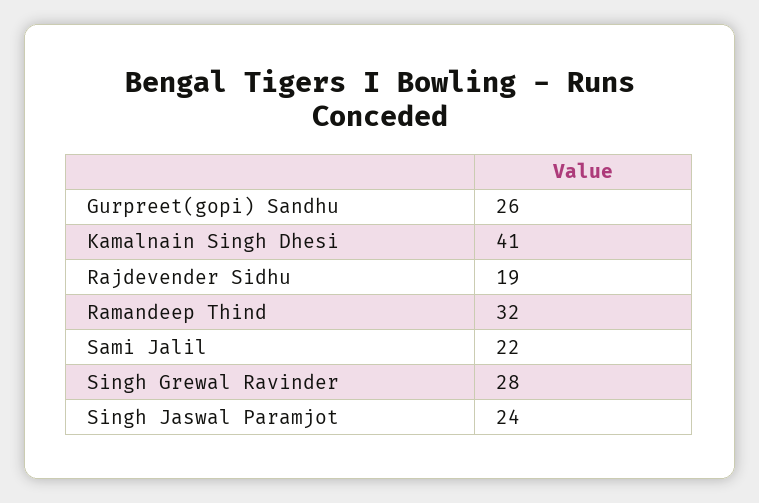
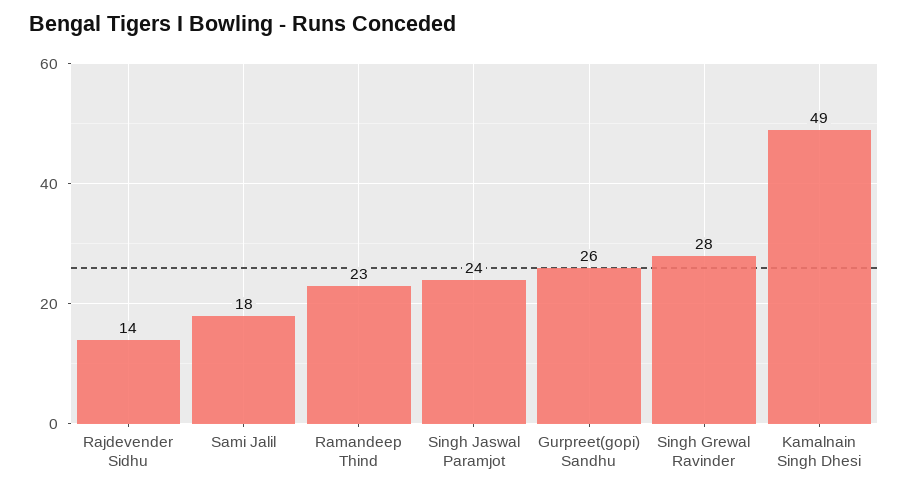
Kamalnain Singh Dhesi: 41 -> 49
Rajdevender Sidhu: 19 -> 14
Ramandeep Thind: 32 -> 23
Sami Jalil: 22 -> 18

